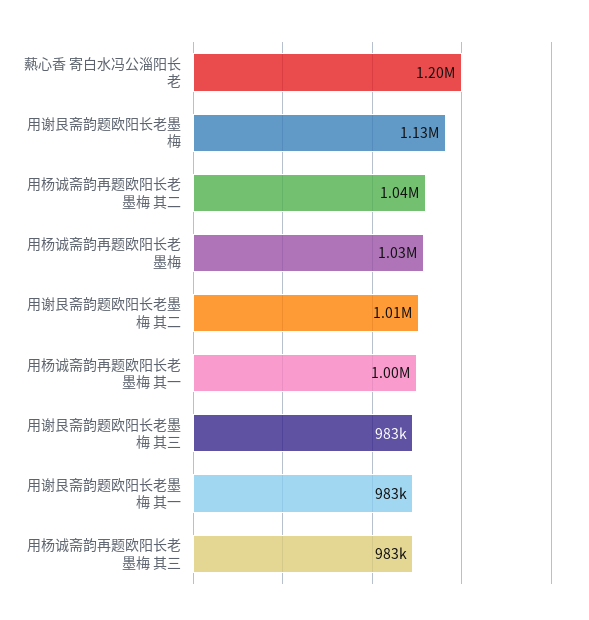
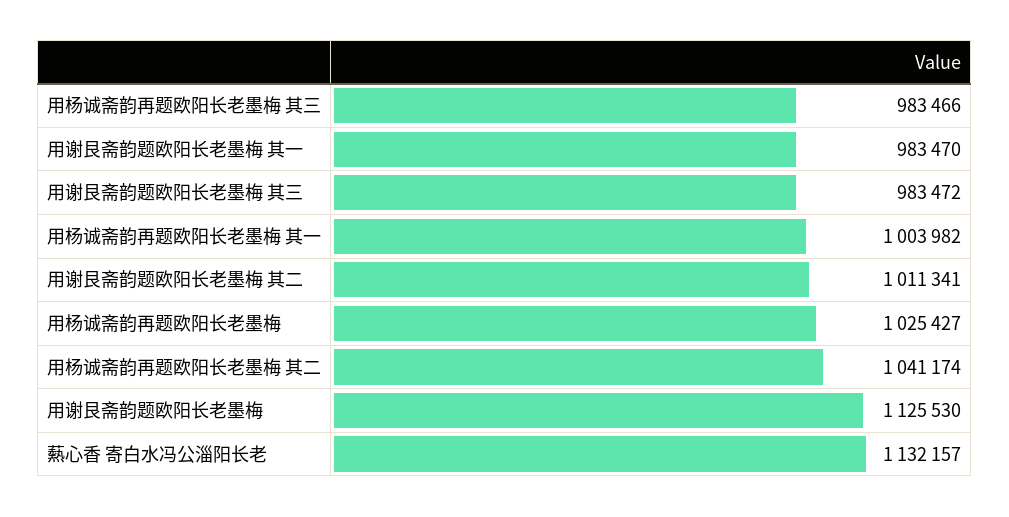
爇心香 寄白水冯公淄阳长老: 1200000 -> 1132157

